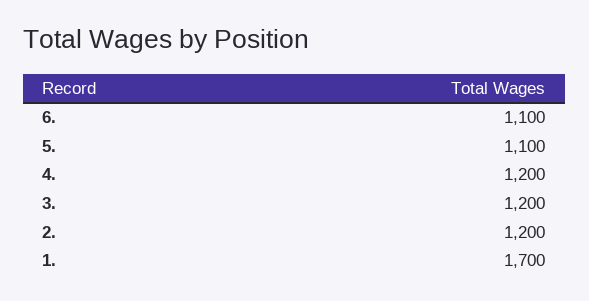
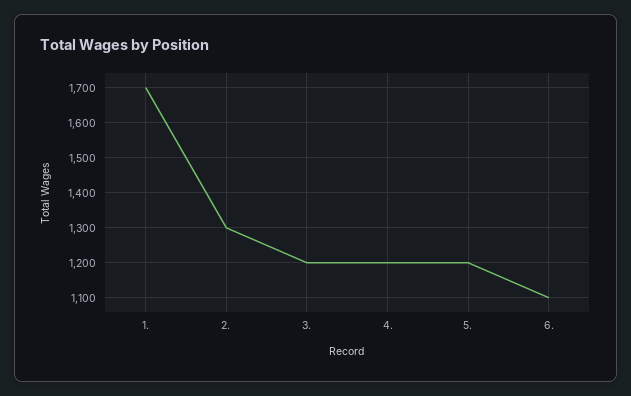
5.: 1100 -> 1200
2.: 1200 -> 1300

